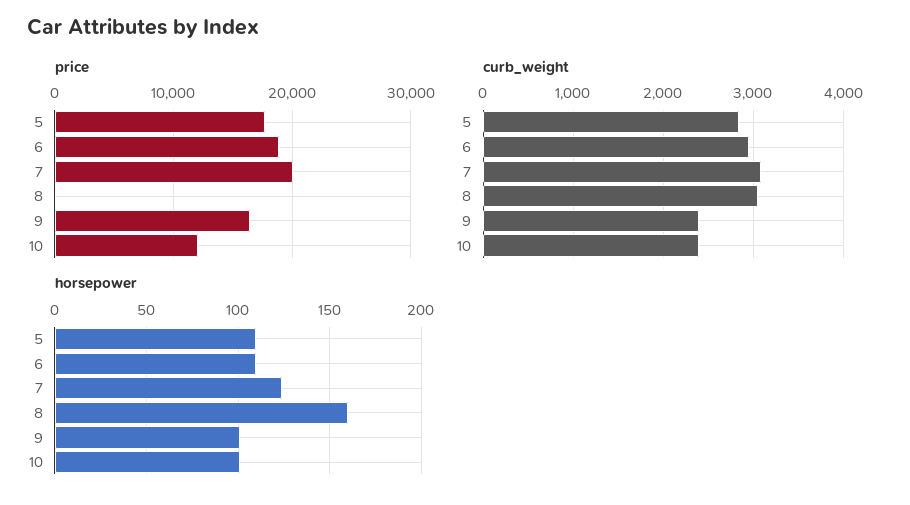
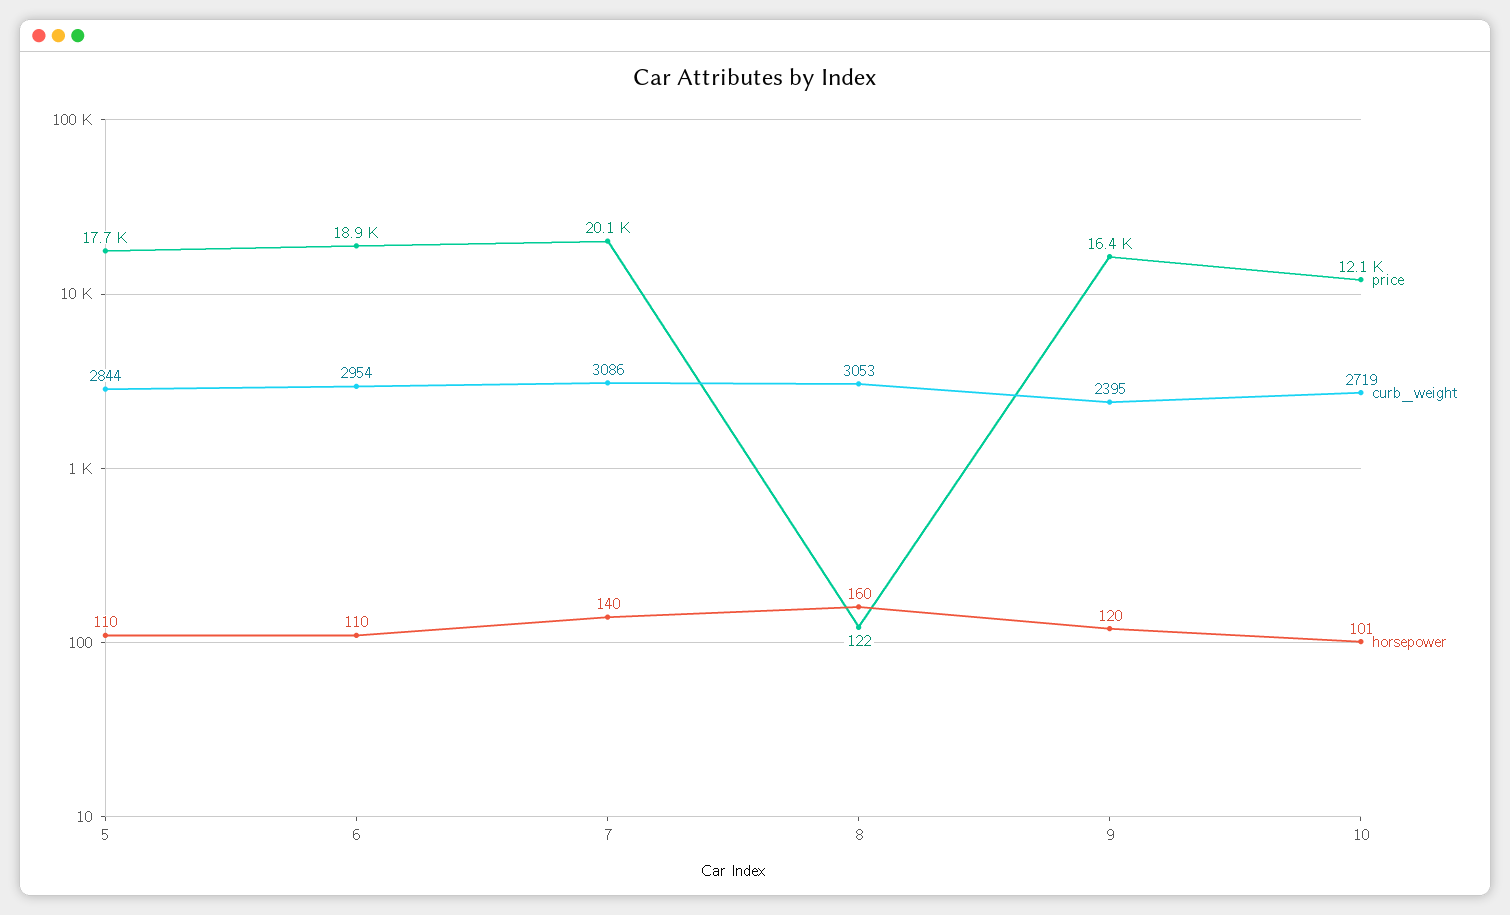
curb_weight, 10: 2400 -> 2719
horsepower, 7: 125 -> 140
horsepower, 9: 100 -> 120

